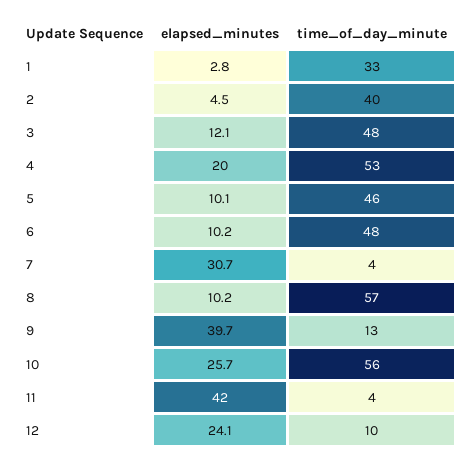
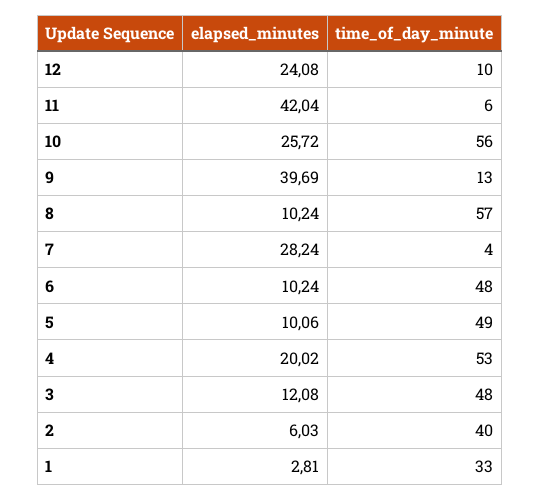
elapsed_minutes, 2: 4.5 -> 6.03
time_of_day_minute, 5: 46 -> 49
elapsed_minutes, 7: 30.7 -> 28.24
time_of_day_minute, 11: 4 -> 6

